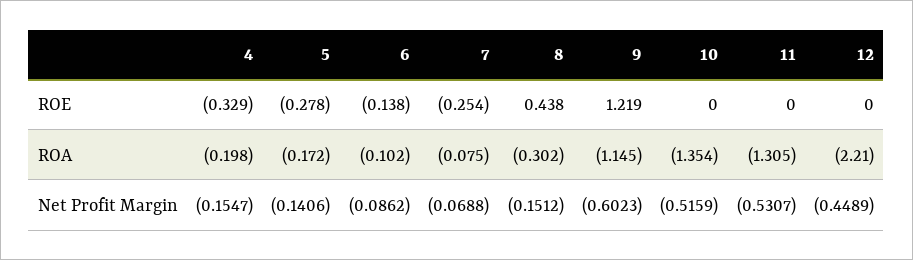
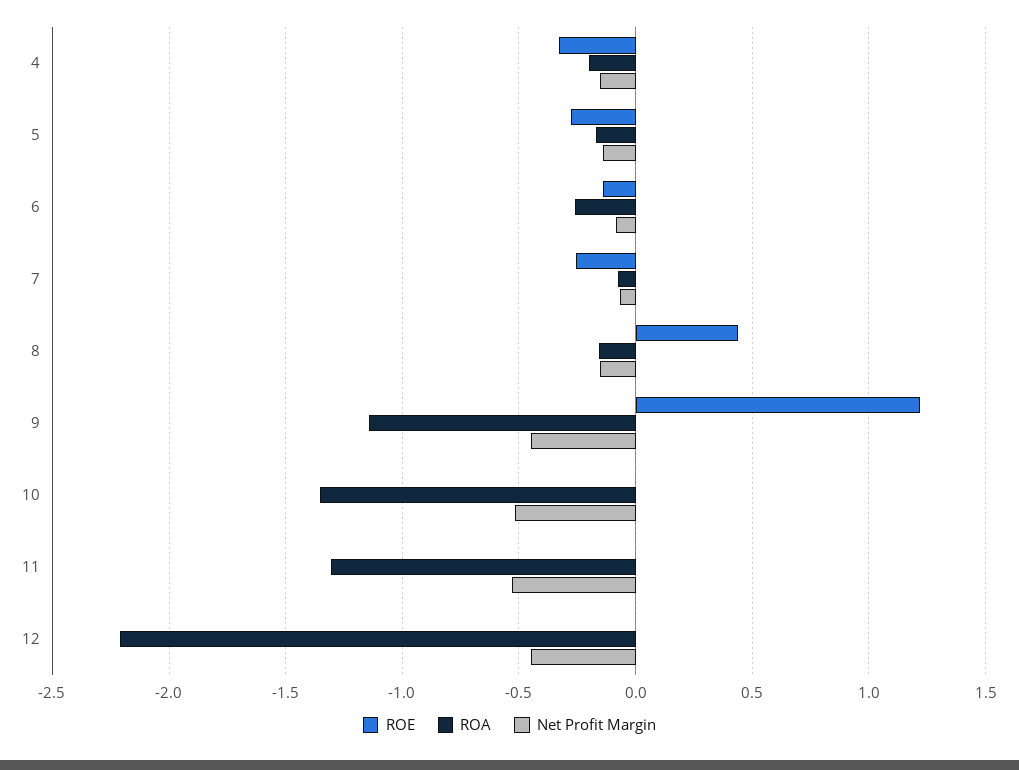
ROA, 6: -0.102 -> -0.25
ROA, 8: -0.302 -> -0.15
Net Profit Margin, 9: -0.6023 -> -0.45

